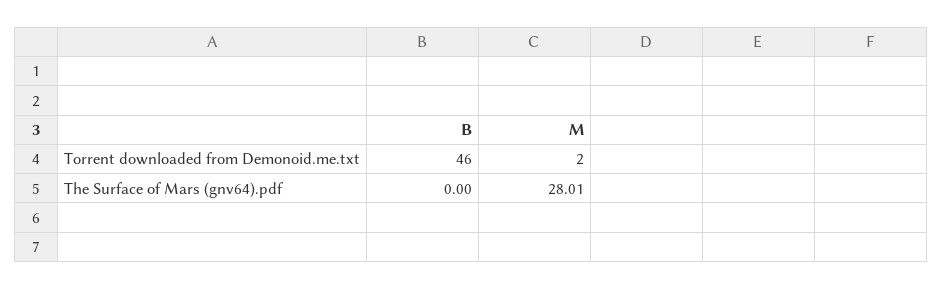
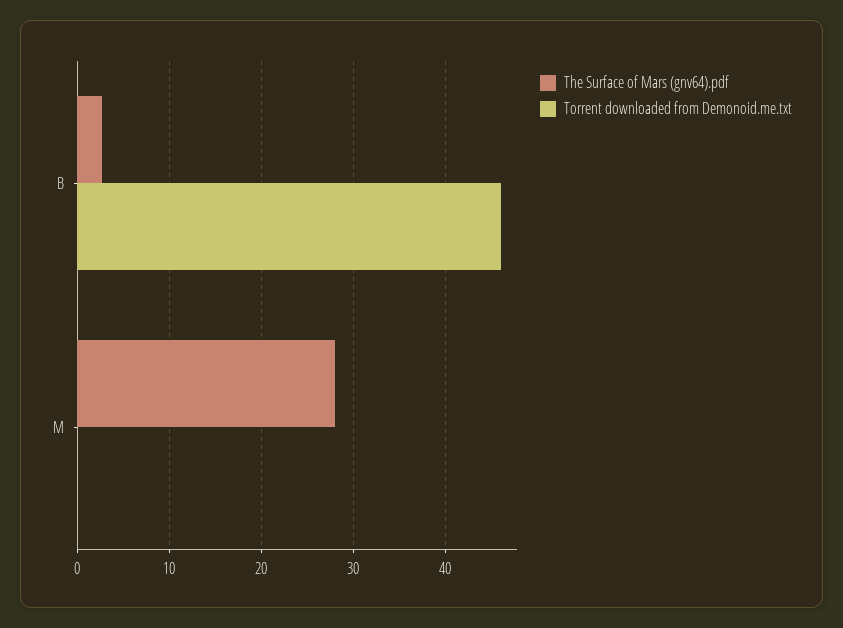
Torrent downloaded from Demonoid.me.txt, M: 2 -> 0
The Surface of Mars (gnv64).pdf, B: 0 -> 3

